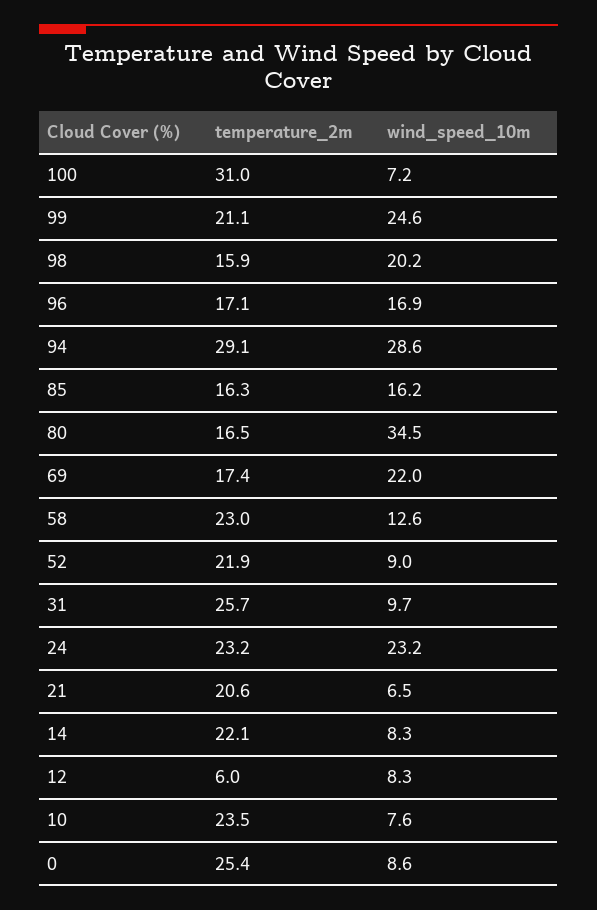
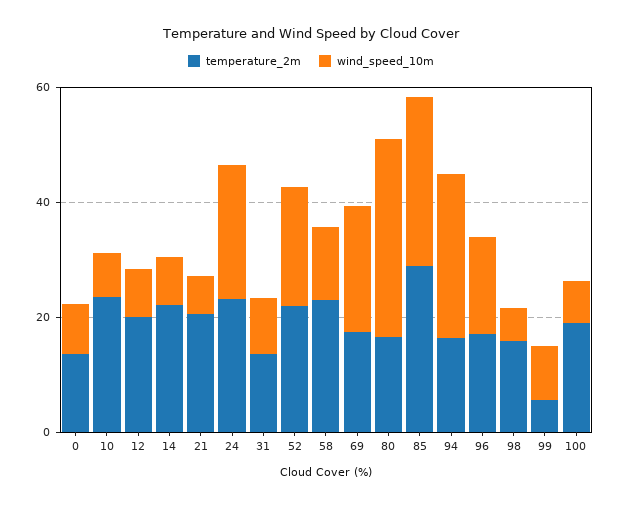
temperature_2m, 100: 31 -> 20
temperature_2m, 99: 21.1 -> 5
wind_speed_10m, 99: 24.6 -> 10
wind_speed_10m, 98: 20.2 -> 5
temperature_2m, 94: 29.1 -> 15
temperature_2m, 85: 16.3 -> 30
wind_speed_10m, 85: 16.2 -> 30
wind_speed_10m, 52: 9 -> 20
temperature_2m, 31: 25.7 -> 15
temperature_2m, 12: 6 -> 20
temperature_2m, 0: 25.4 -> 15

